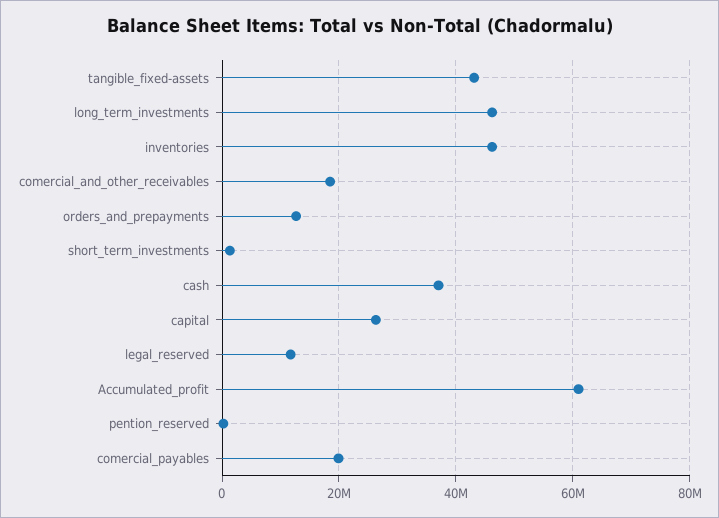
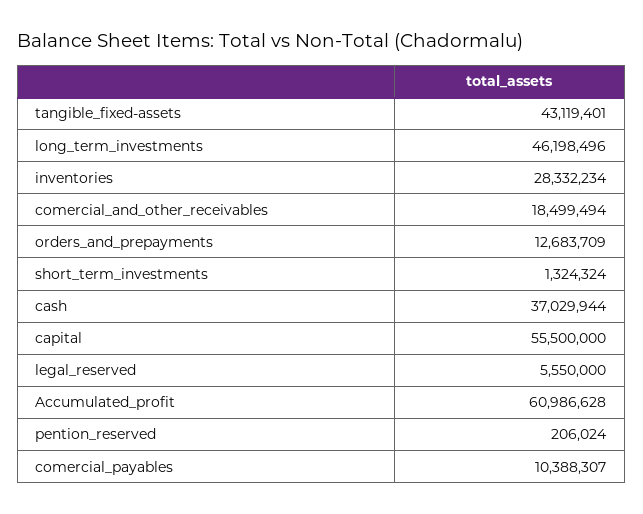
inventories: 46000000 -> 28332234
capital: 26000000 -> 55500000
legal_reserved: 12000000 -> 5550000
comercial_payables: 20000000 -> 10388307

